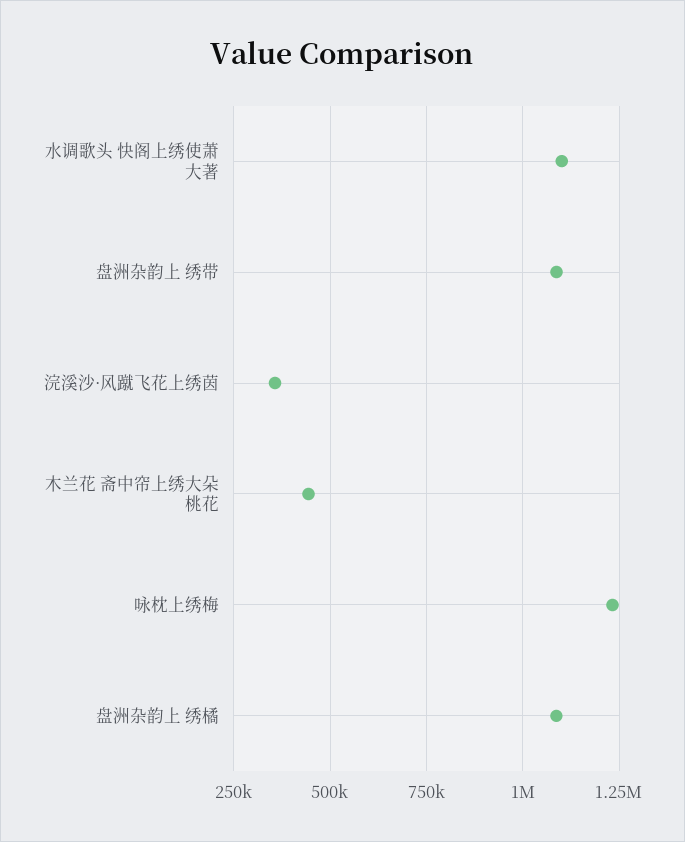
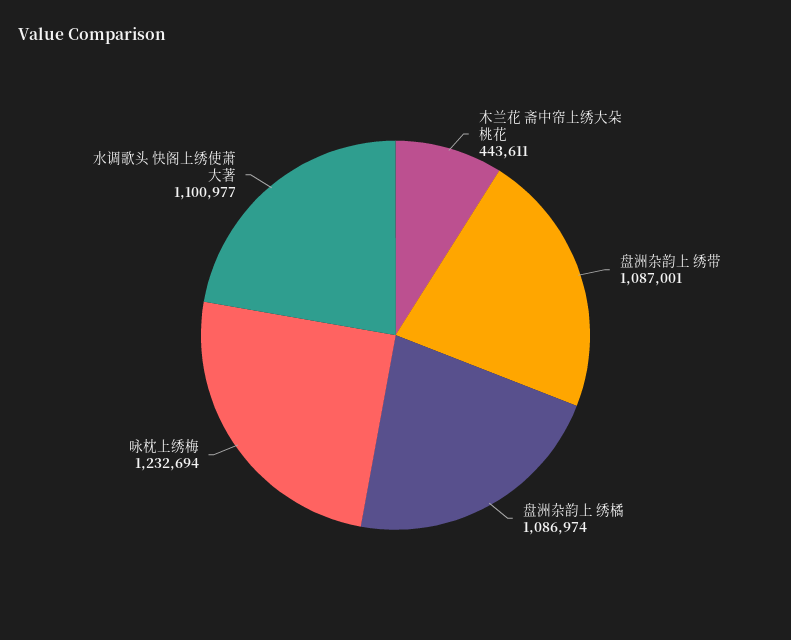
浣溪沙·风蹴飞花上绣茵: 350000 -> none

